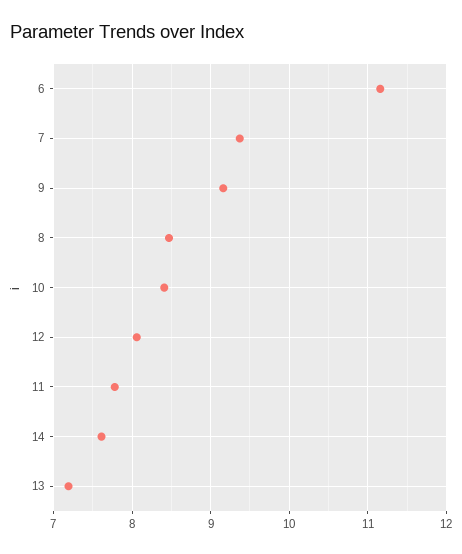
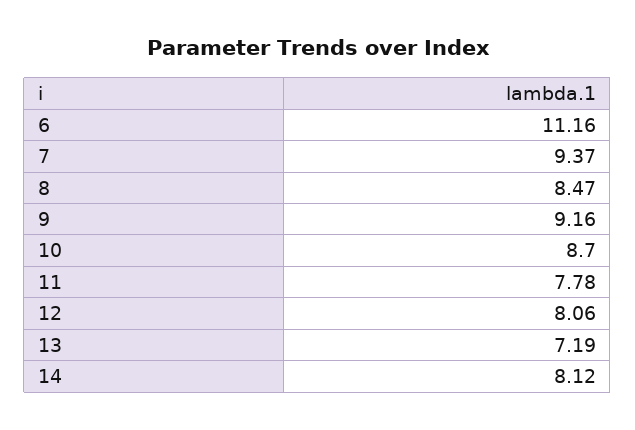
10: 8.4 -> 8.7
14: 7.6 -> 8.12

